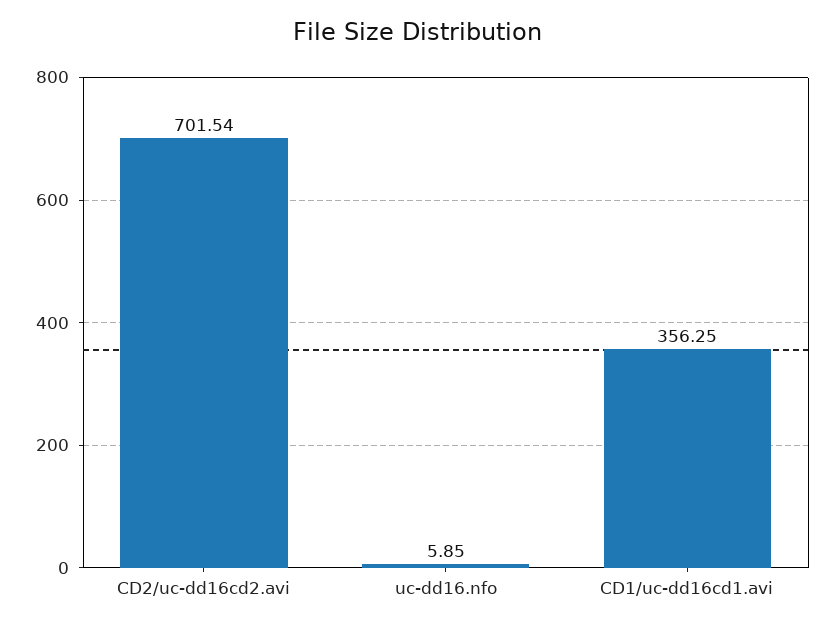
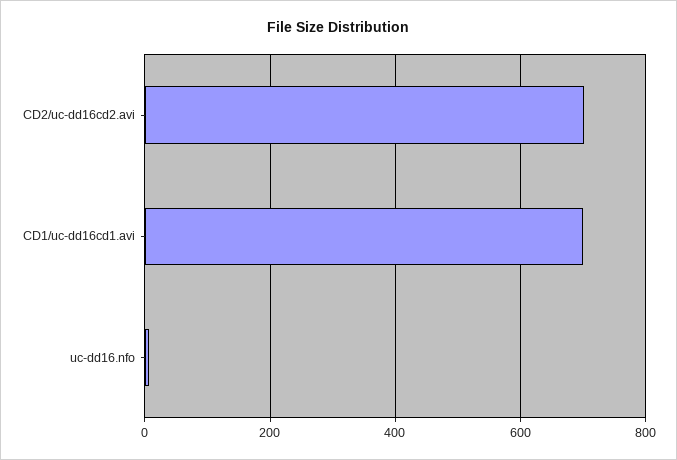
CD1/uc-dd16cd1.avi: 356.25 -> 700

